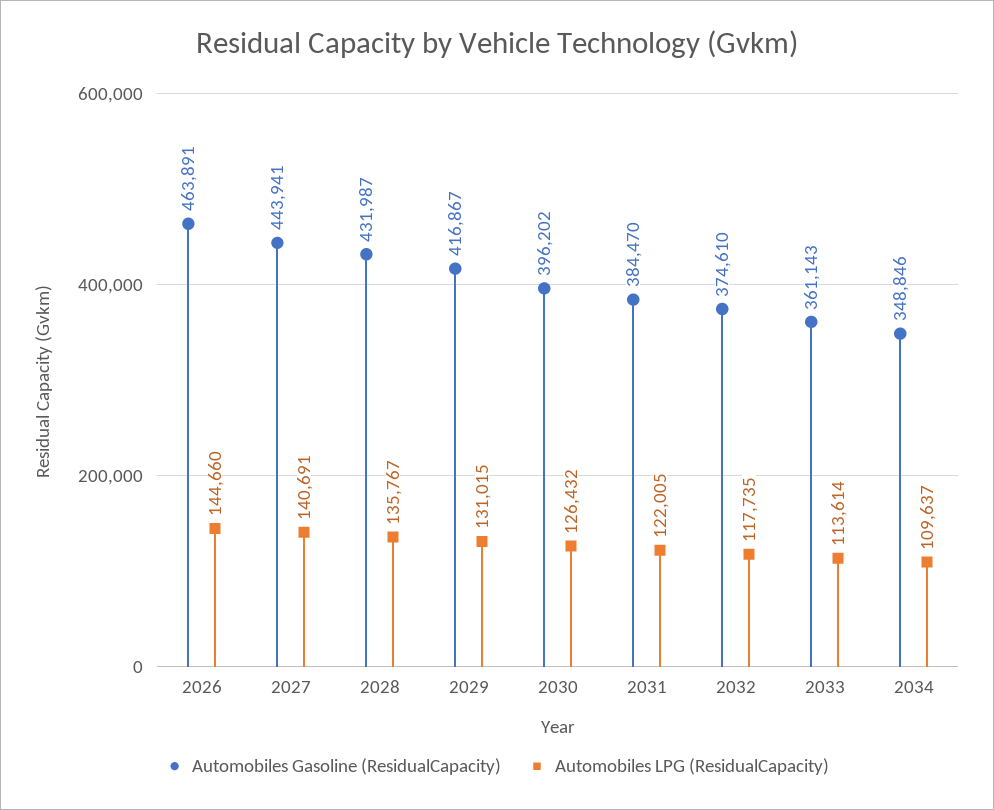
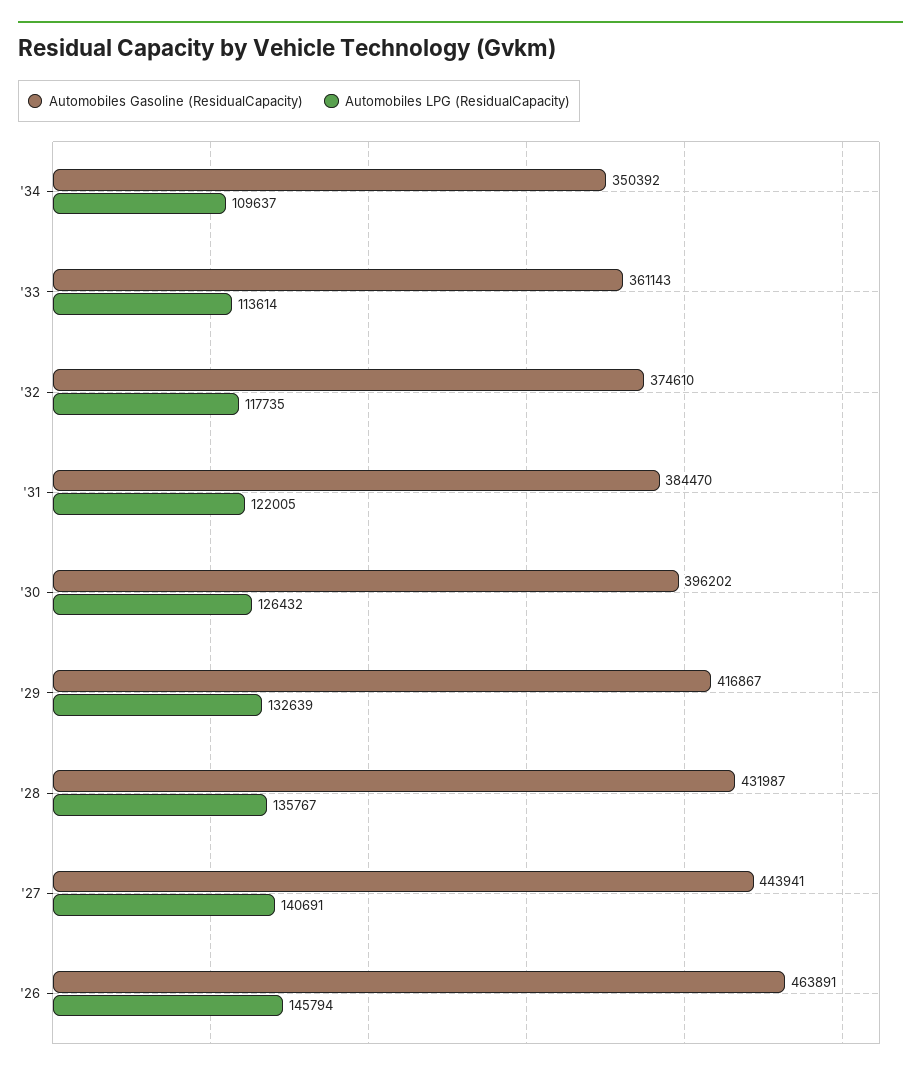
Automobiles LPG (ResidualCapacity), 2026: 144660 -> 145794
Automobiles LPG (ResidualCapacity), 2029: 131015 -> 132639
Automobiles Gasoline (ResidualCapacity), 2034: 348846 -> 350392

